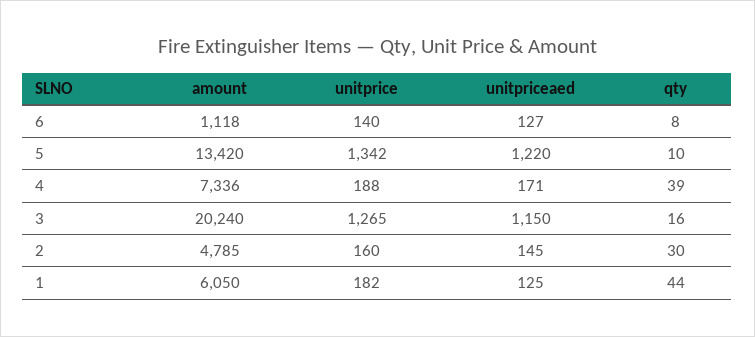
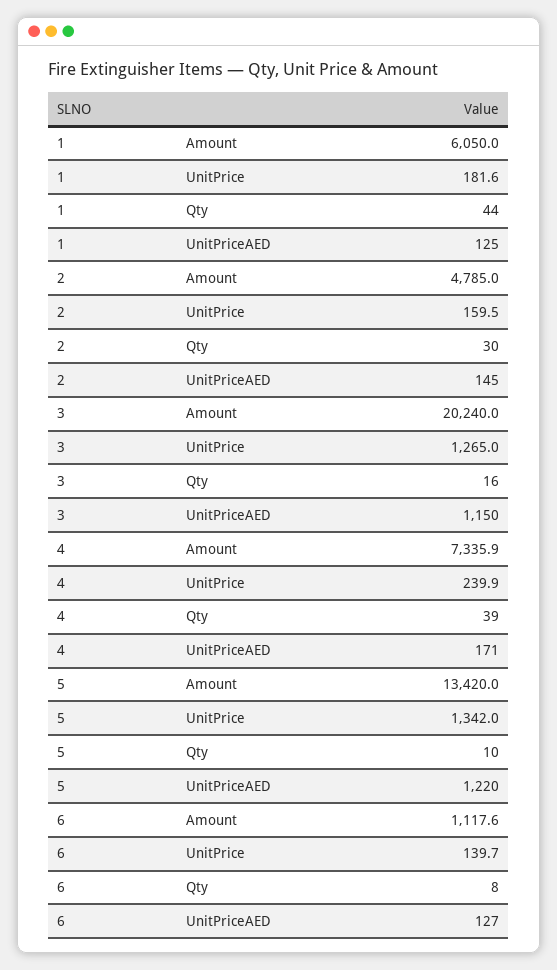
unitprice, 4: 188 -> 239.9

